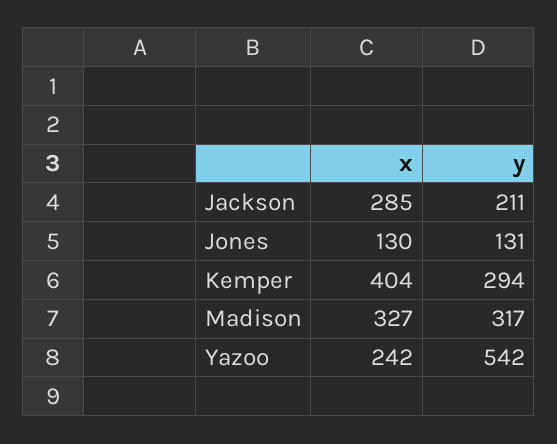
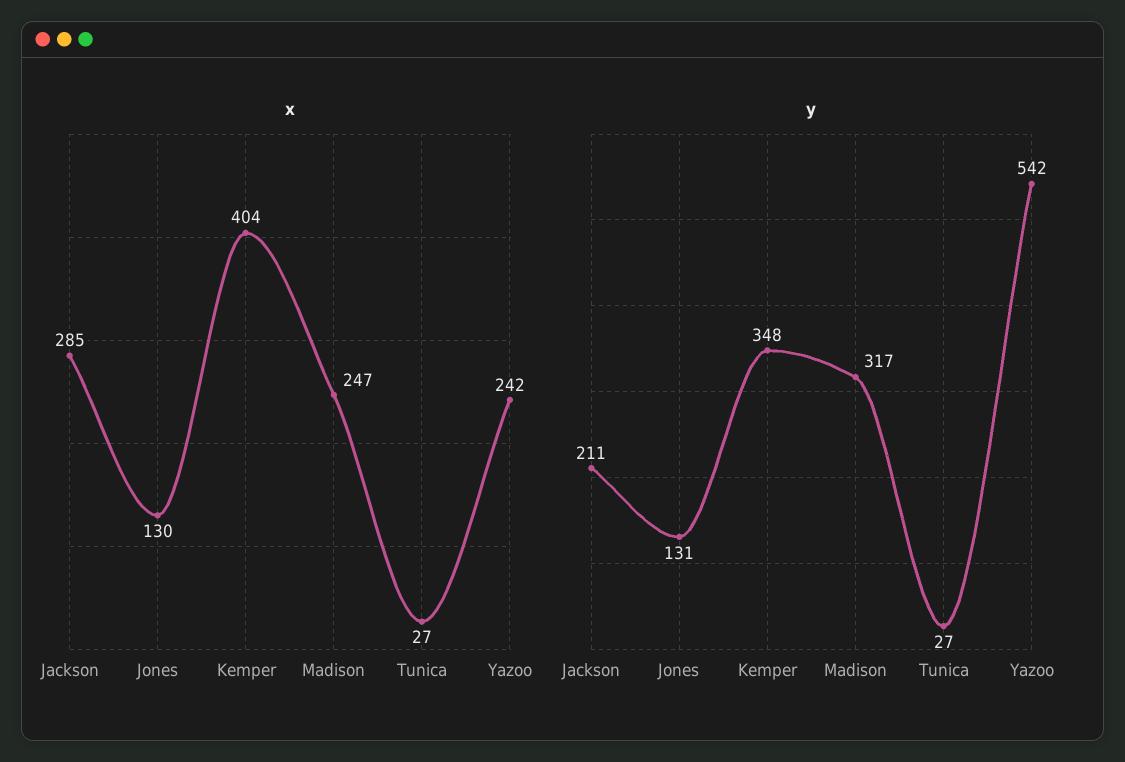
y, Kemper: 294 -> 348
x, Madison: 327 -> 247
x, Tunica: none -> 27
y, Tunica: none -> 27

